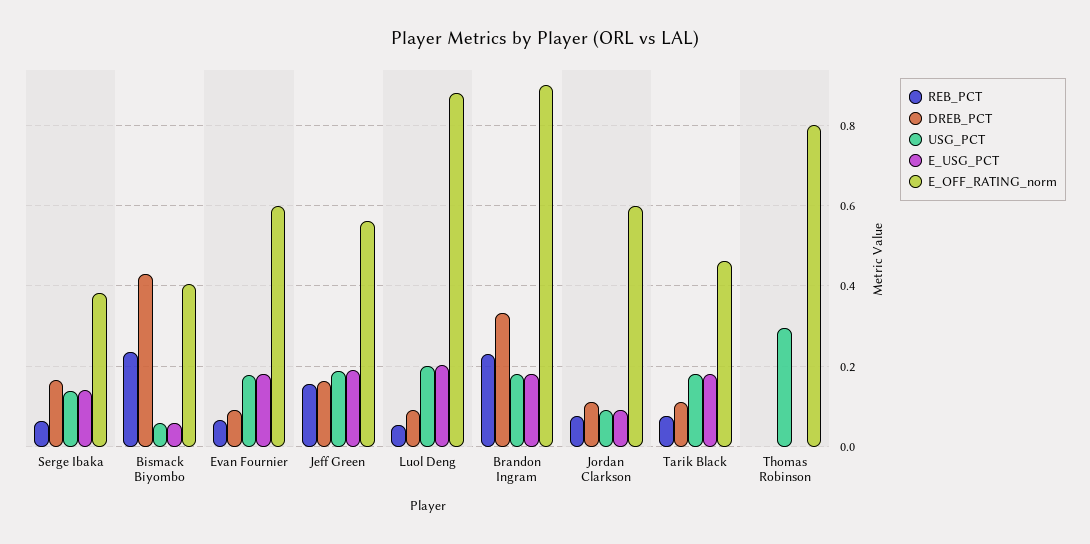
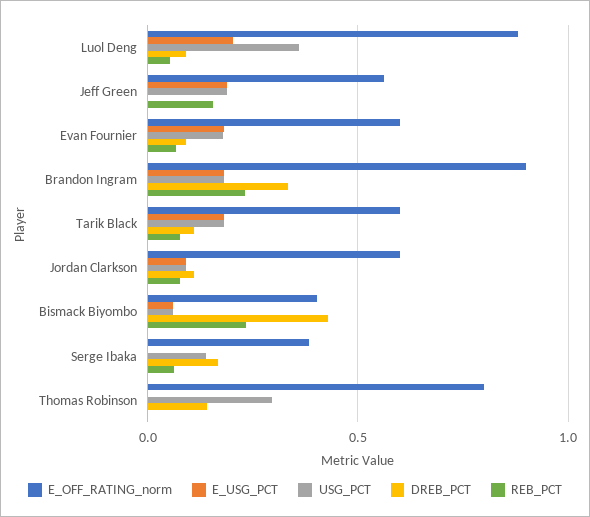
E_USG_PCT, Serge Ibaka: 0.14 -> 0
DREB_PCT, Jeff Green: 0.16 -> 0
USG_PCT, Luol Deng: 0.2 -> 0.35
E_OFF_RATING_norm, Tarik Black: 0.46 -> 0.6
DREB_PCT, Thomas Robinson: 0 -> 0.15

